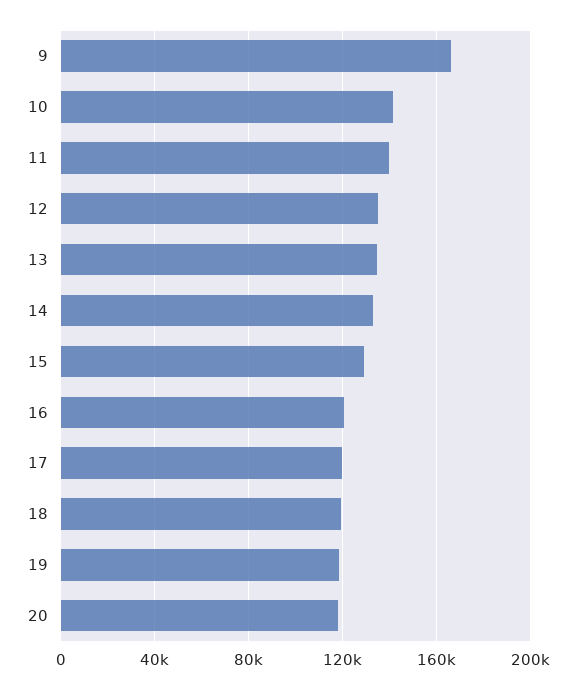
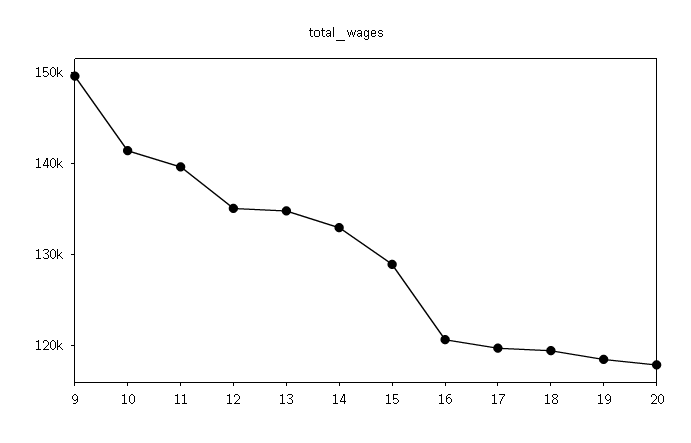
9: 165000 -> 150000

